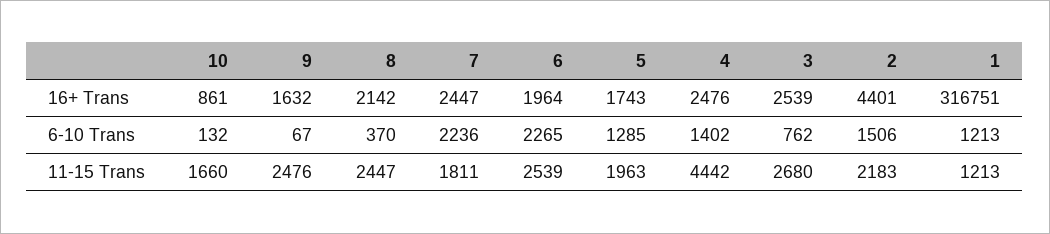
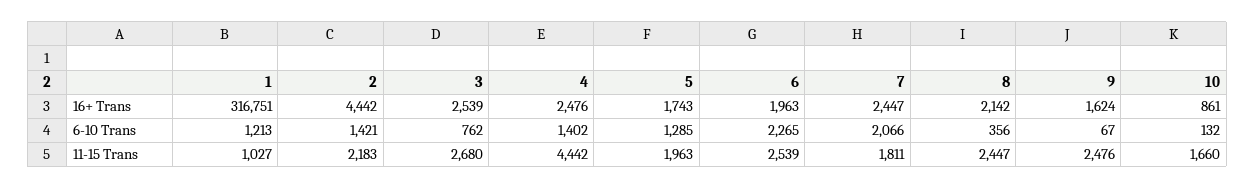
9, 16+ Trans: 1632 -> 1624
6, 16+ Trans: 1964 -> 1963
2, 16+ Trans: 4401 -> 4442
8, 6-10 Trans: 370 -> 356
7, 6-10 Trans: 2236 -> 2066
2, 6-10 Trans: 1506 -> 1421
1, 11-15 Trans: 1213 -> 1027

